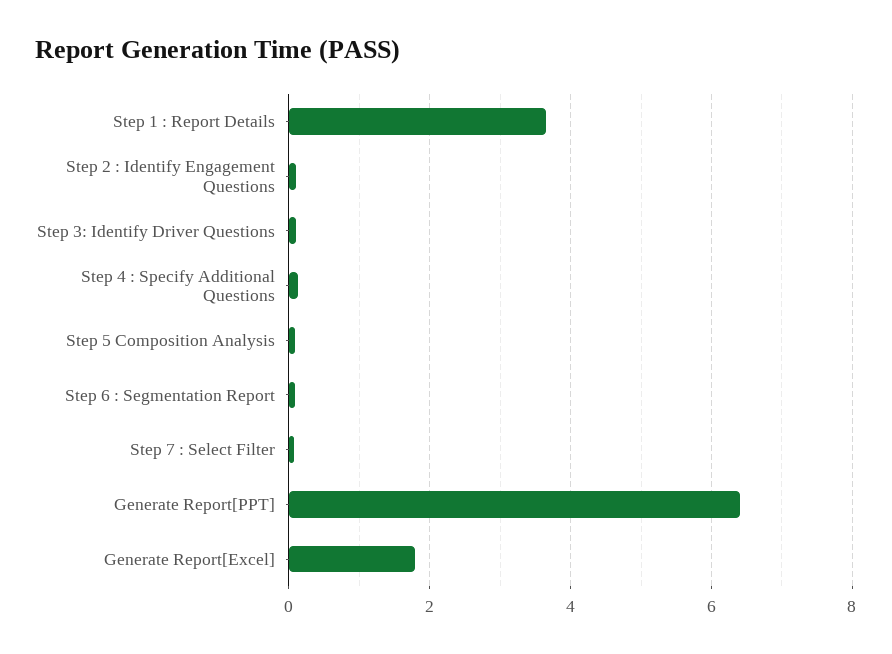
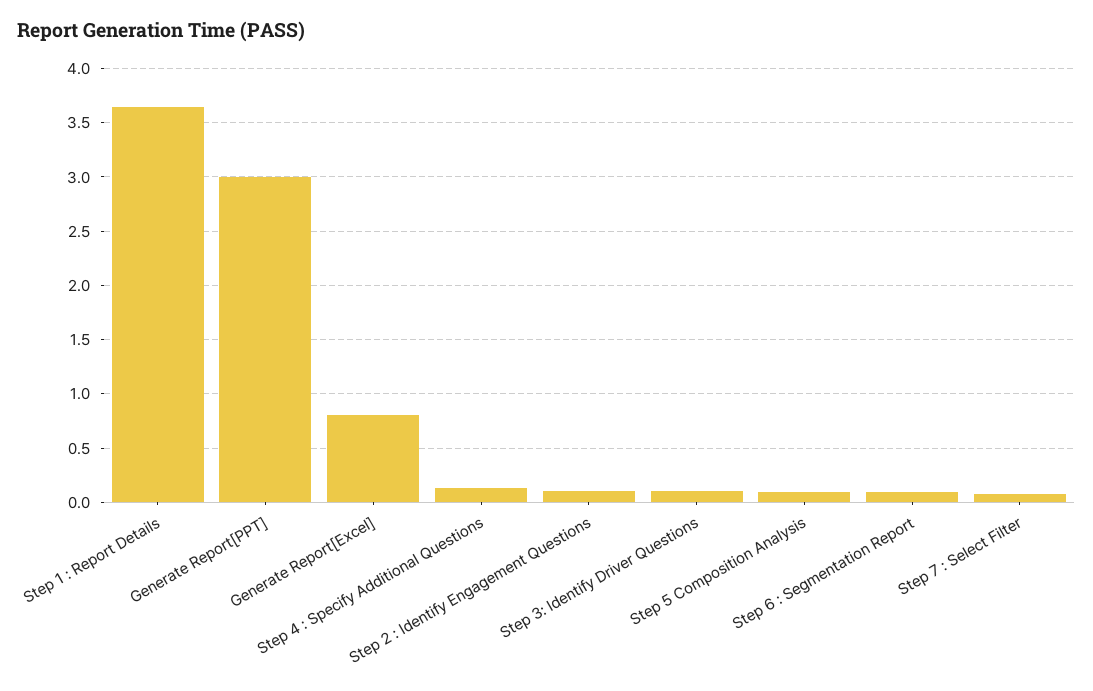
Generate Report[PPT]: 6.4 -> 3
Generate Report[Excel]: 1.8 -> 0.8

